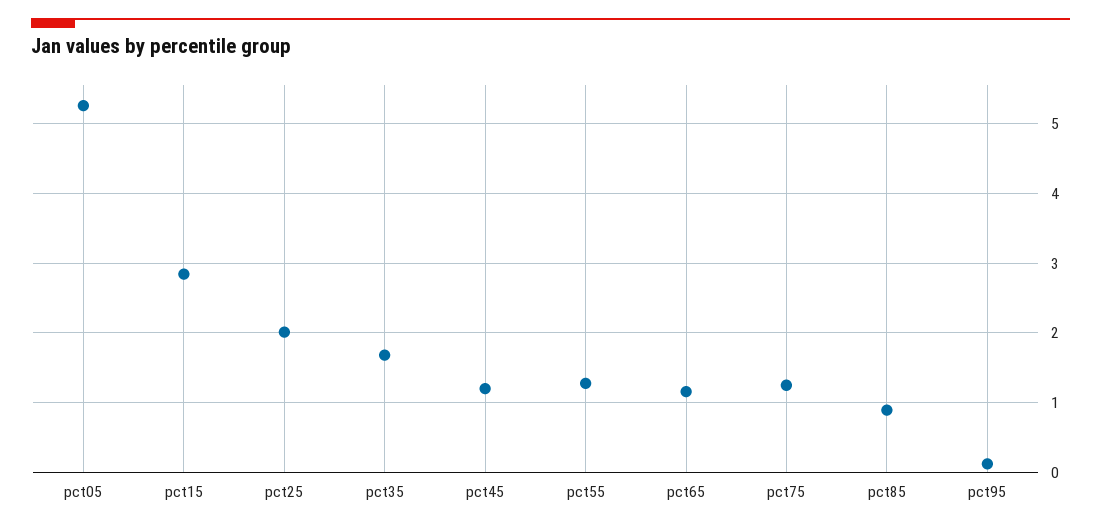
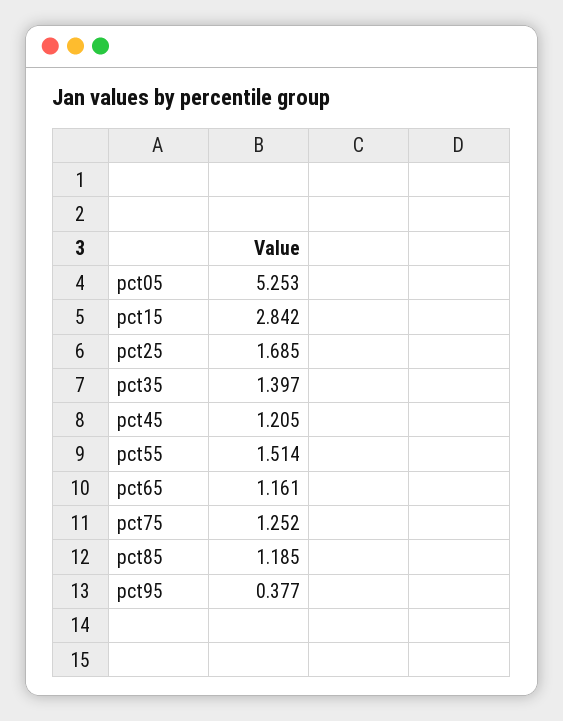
pct25: 2 -> 1.685
pct35: 1.7 -> 1.397
pct55: 1.3 -> 1.514
pct85: 0.9 -> 1.185
pct95: 0.1 -> 0.377

